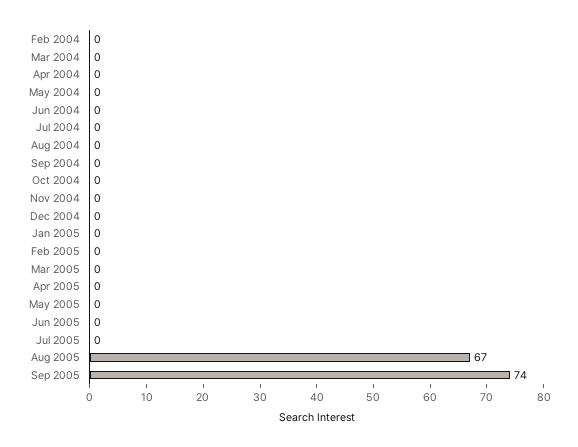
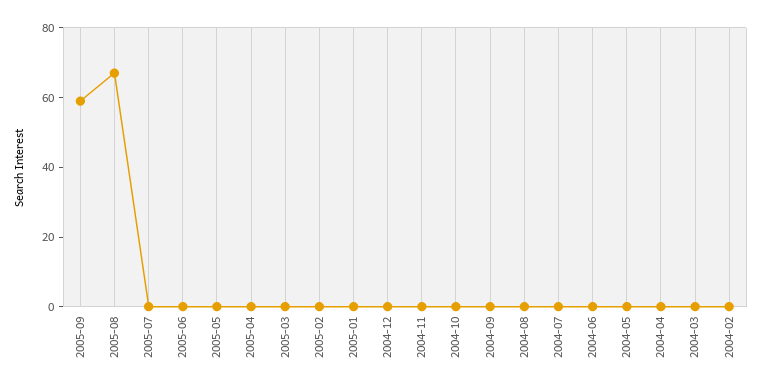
Sep 2005: 74 -> 60

